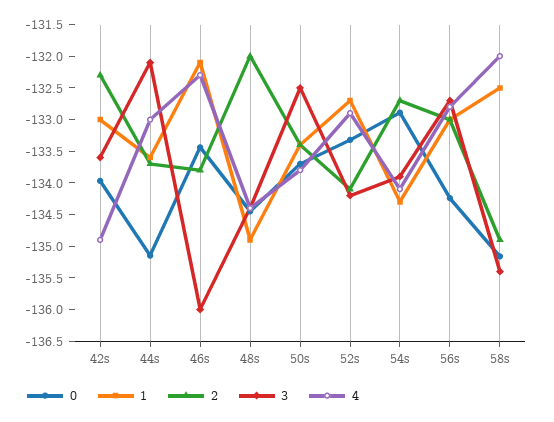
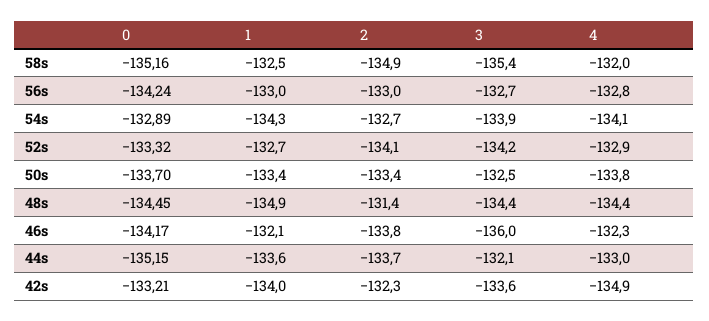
0, 42s: -134 -> -133.21
1, 42s: -133 -> -134
0, 46s: -133.5 -> -134.17
2, 48s: -132 -> -131.4

